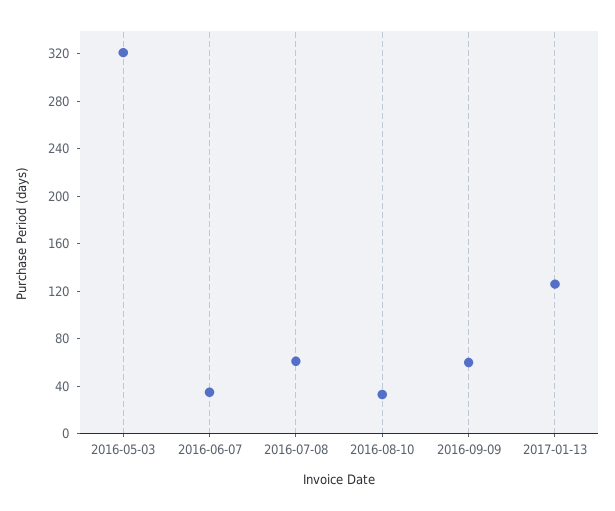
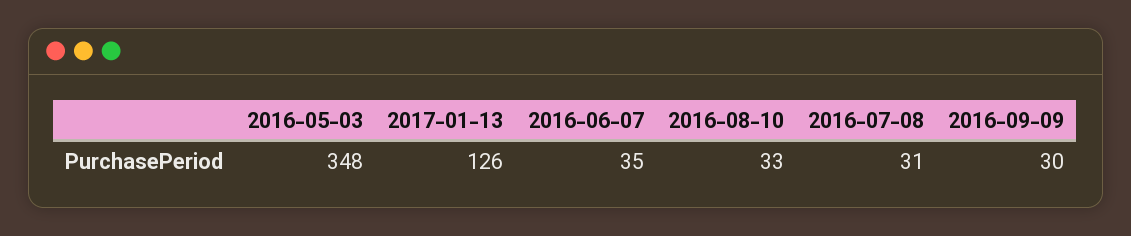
2016-05-03: 320 -> 348
2016-07-08: 60 -> 31
2016-09-09: 60 -> 30

